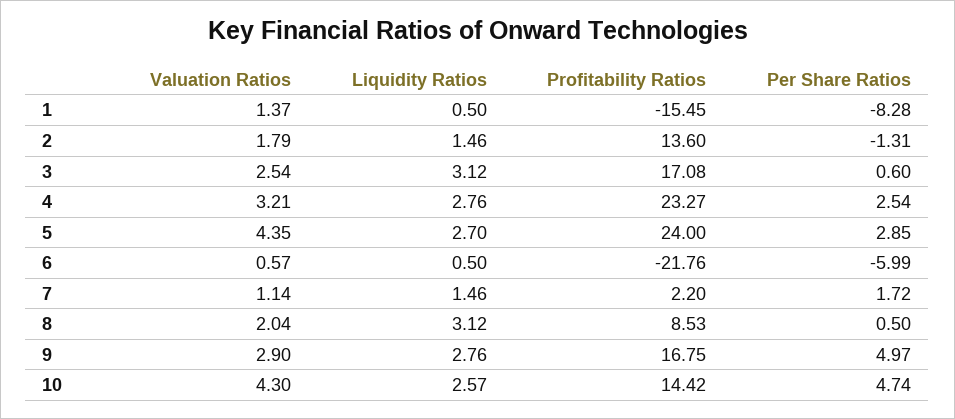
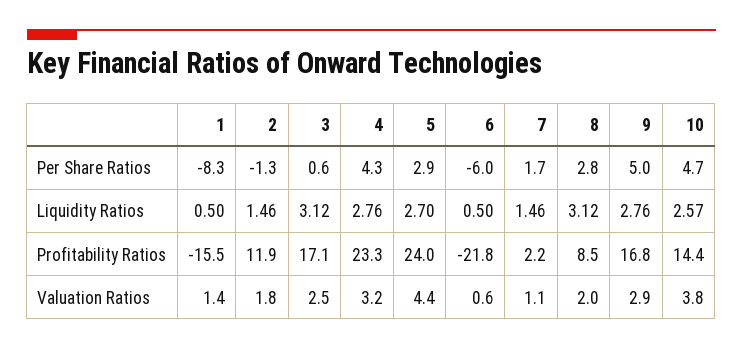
Profitability Ratios, 2: 13.6 -> 11.9
Per Share Ratios, 4: 2.54 -> 4.3
Per Share Ratios, 8: 0.5 -> 2.8
Valuation Ratios, 10: 4.3 -> 3.8

